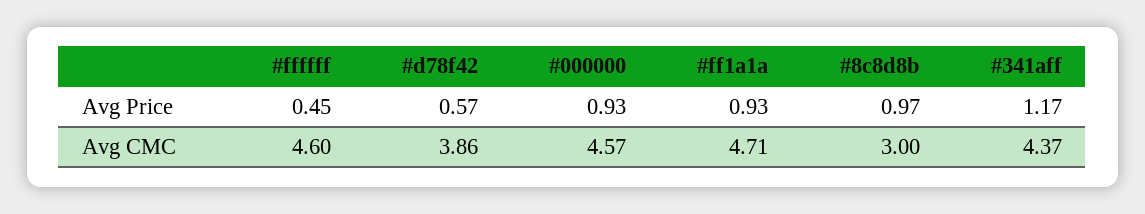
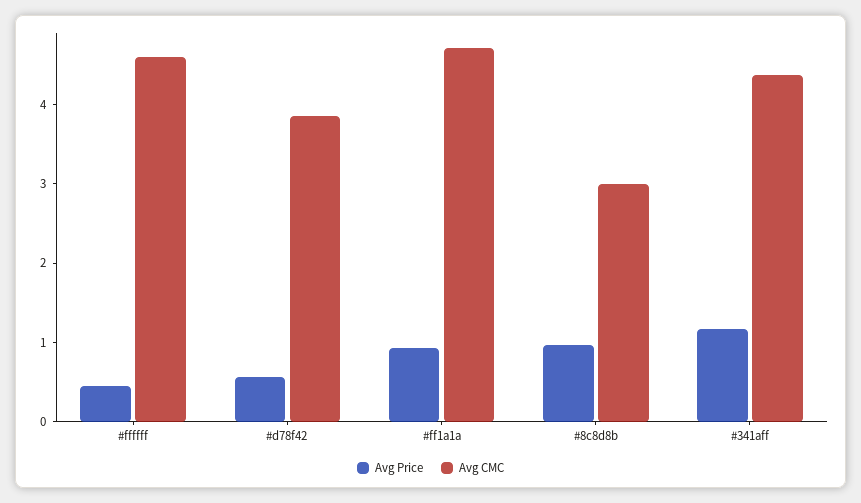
Avg Price, #000000: 0.93 -> none
Avg CMC, #000000: 4.57 -> none

